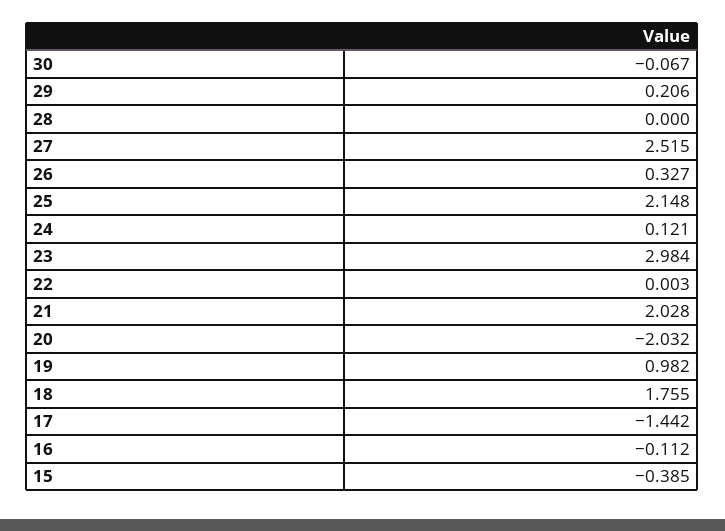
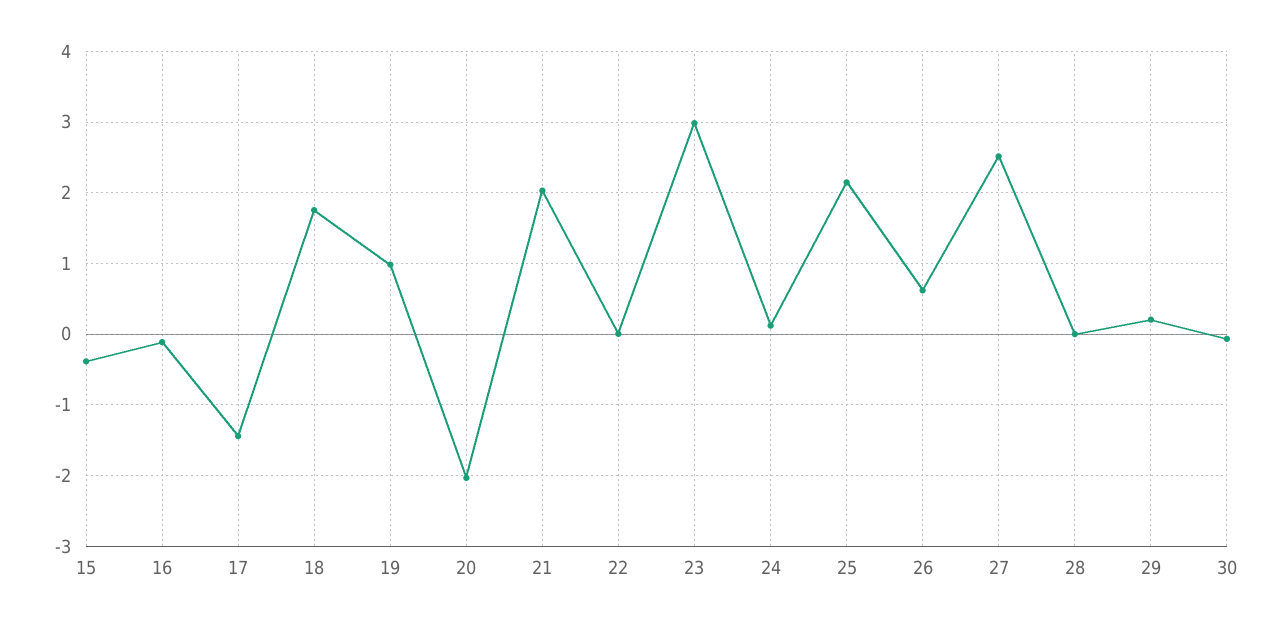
26: 0.327 -> 0.6

